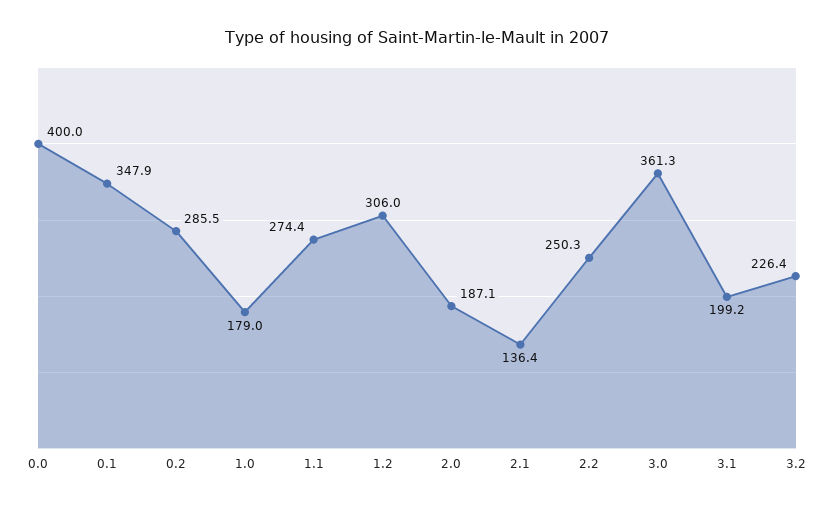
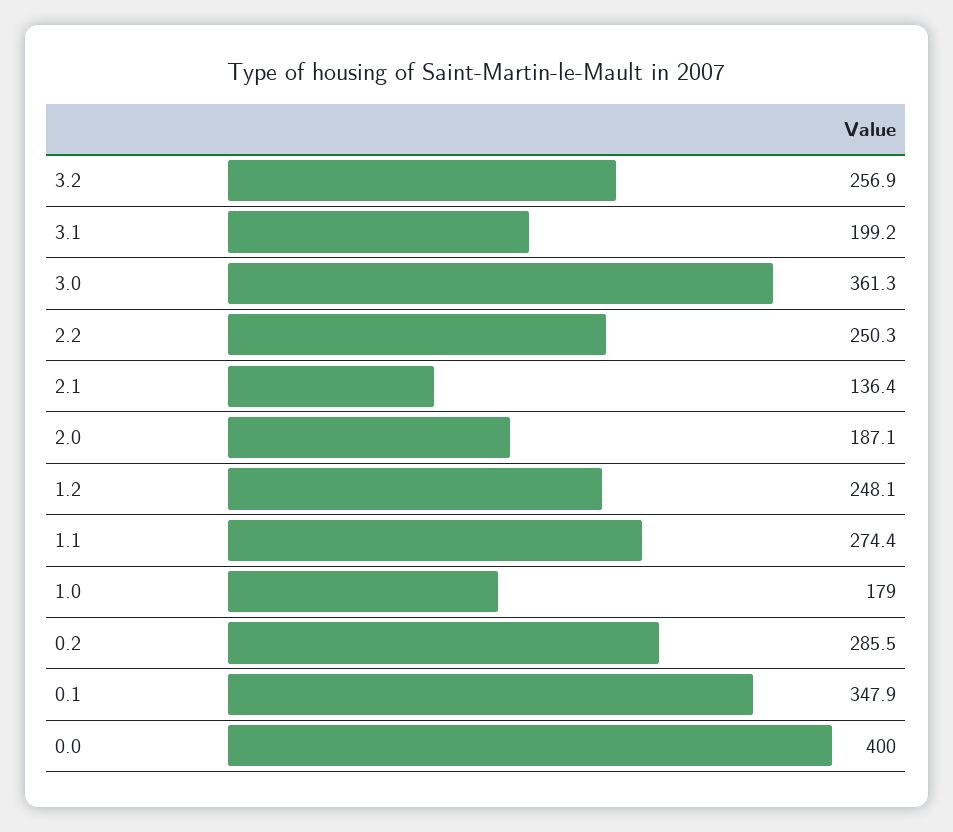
1.2: 306 -> 248.1
3.2: 226.4 -> 256.9

